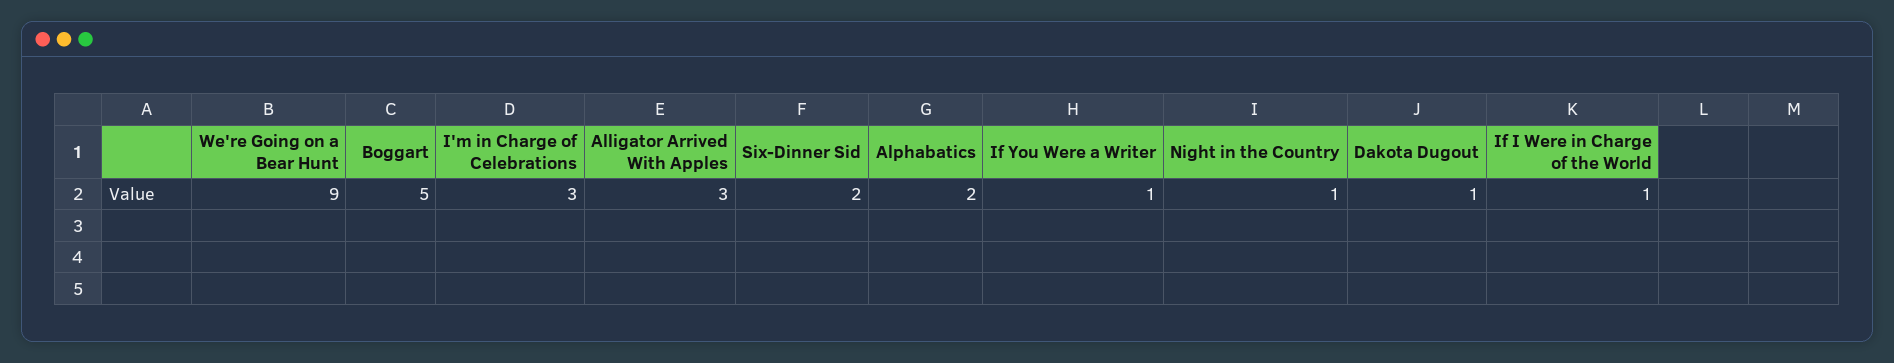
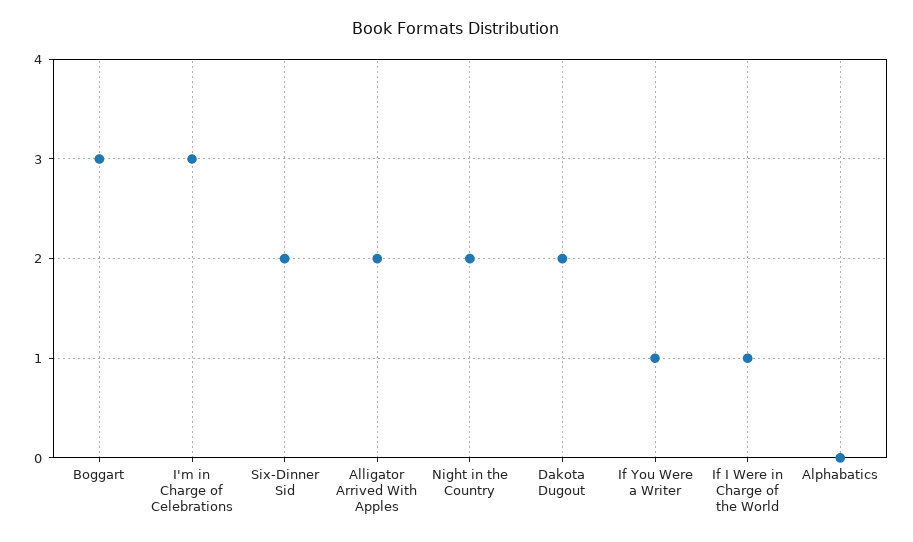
We're Going on a Bear Hunt: 9 -> none
Boggart: 5 -> 3
Alligator Arrived With Apples: 3 -> 2
Alphabatics: 2 -> 0
Night in the Country: 1 -> 2
Dakota Dugout: 1 -> 2

